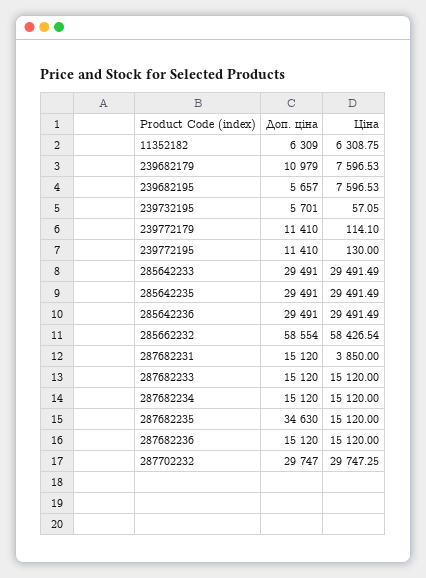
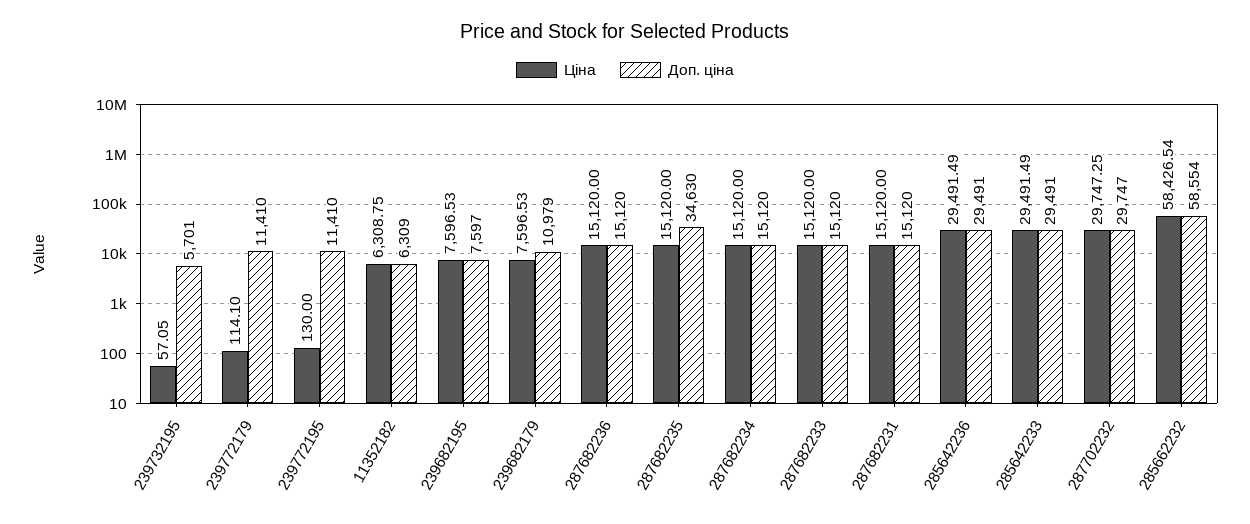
Доп. ціна, 239682195: 5657 -> 7597
Доп. ціна, 285642235: 29491 -> none
Ціна, 285642235: 29491.49 -> none
Ціна, 287682231: 3850 -> 15120

